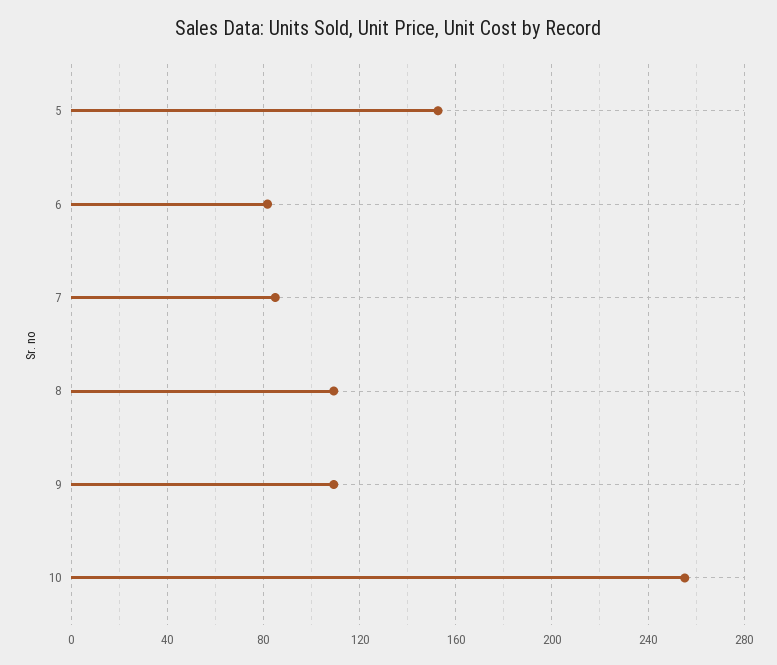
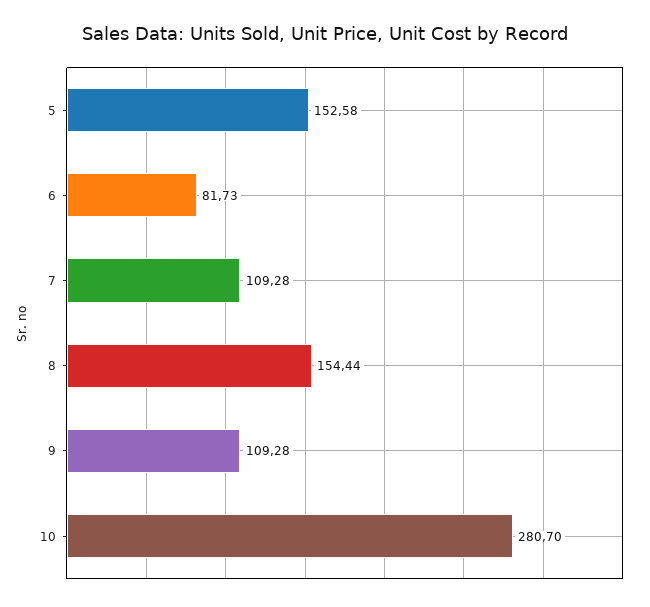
7: 85 -> 109.28
8: 110 -> 154.44
10: 255 -> 280.7

